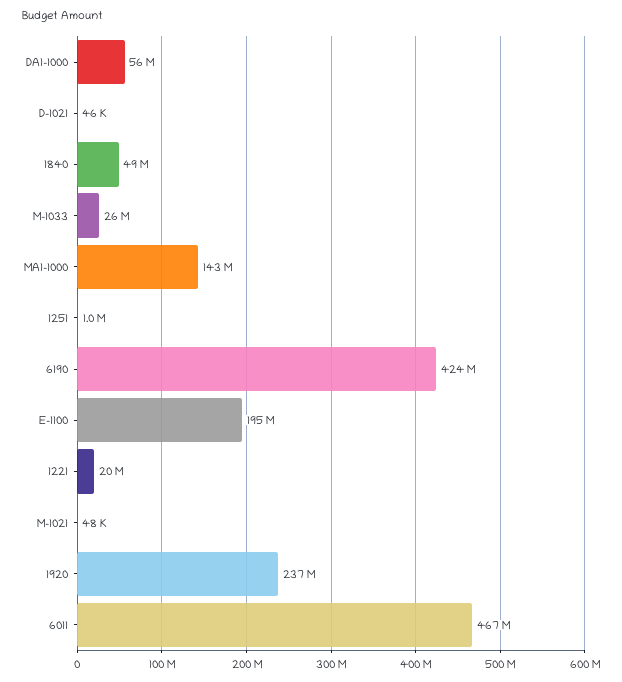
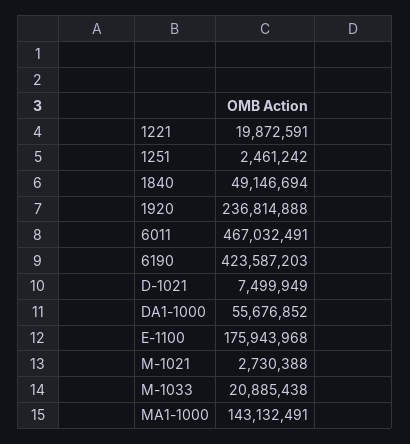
D-1021: 46000 -> 7499949
M-1033: 26000000 -> 20885438
1251: 1000000 -> 2461242
E-1100: 195000000 -> 175943968
M-1021: 48000 -> 2730388

